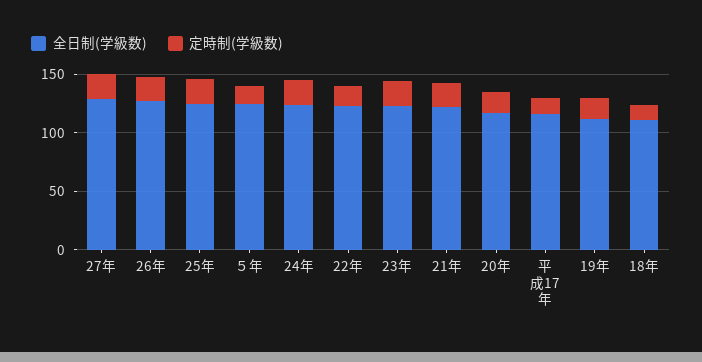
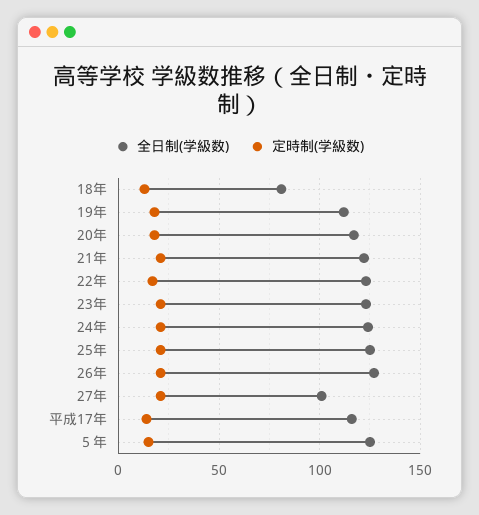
全日制(学級数), 27年: 130 -> 100
全日制(学級数), 18年: 110 -> 80

